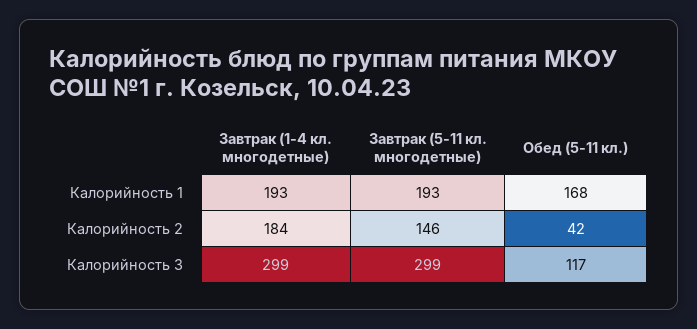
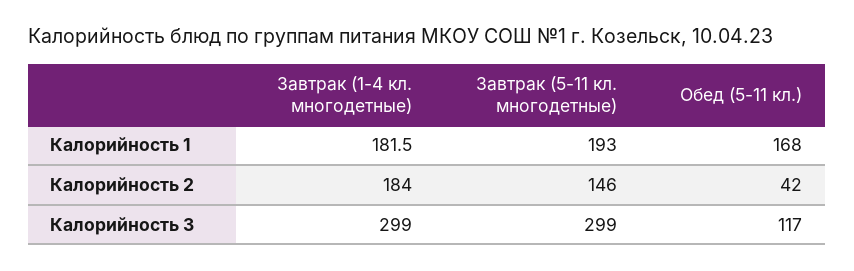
Завтрак (1-4 кл. многодетные), Калорийность 1: 193 -> 181.5

